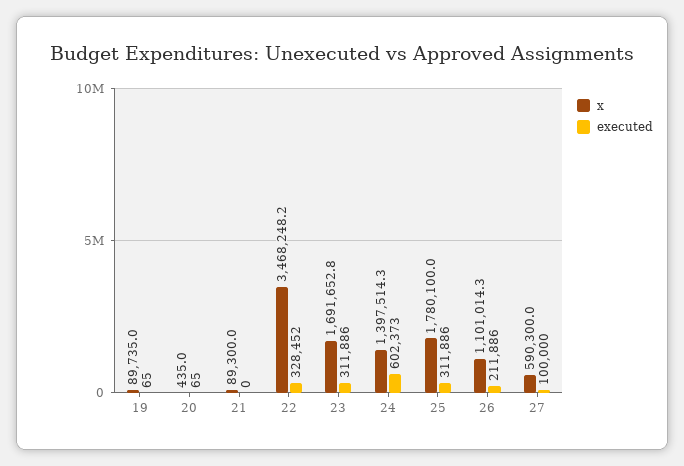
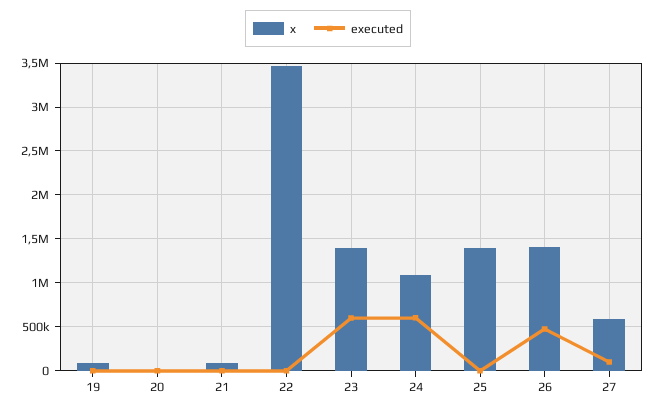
executed, 22: 328452 -> 0
x, 23: 1691652.8 -> 1400000
executed, 23: 311886 -> 600000
x, 24: 1397514.3 -> 1100000
x, 25: 1780100 -> 1400000
executed, 25: 311886 -> 0
x, 26: 1101014.3 -> 1400000
executed, 26: 211886 -> 500000

